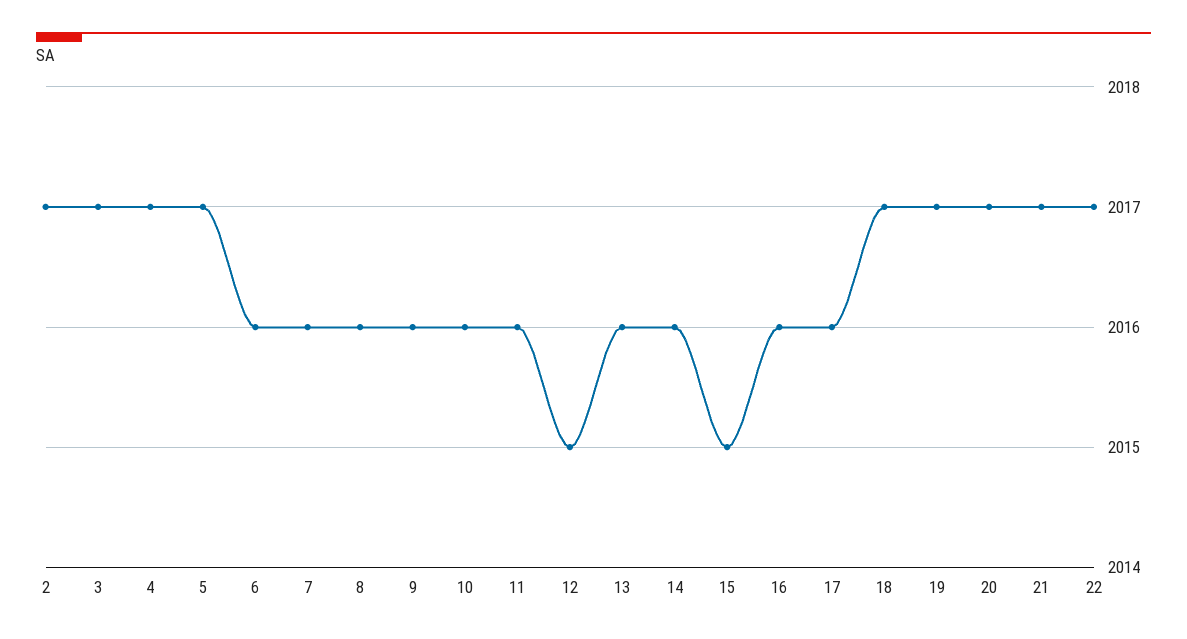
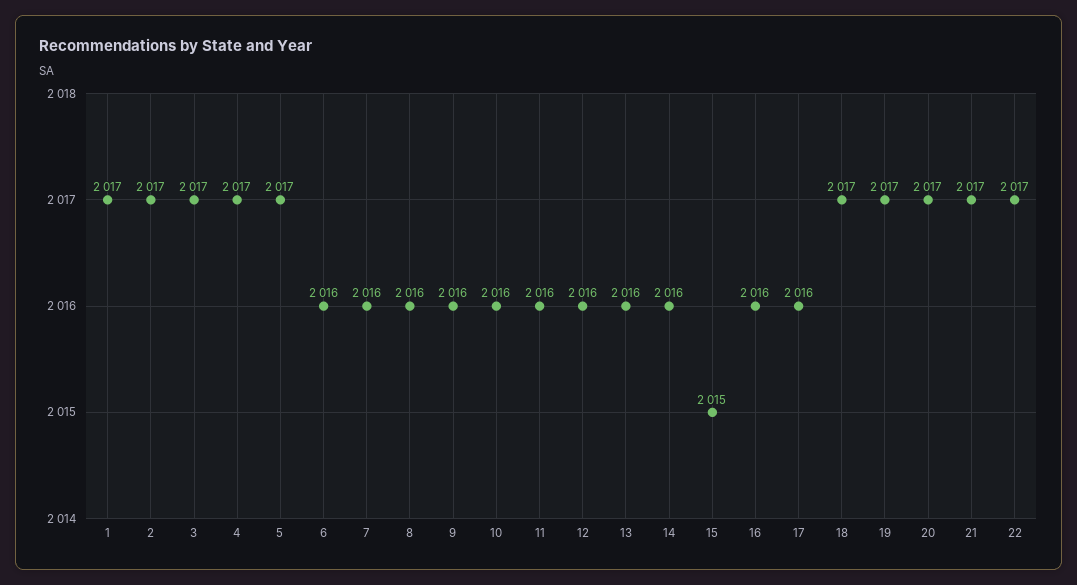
12: 2015 -> 2016
1: none -> 2017

